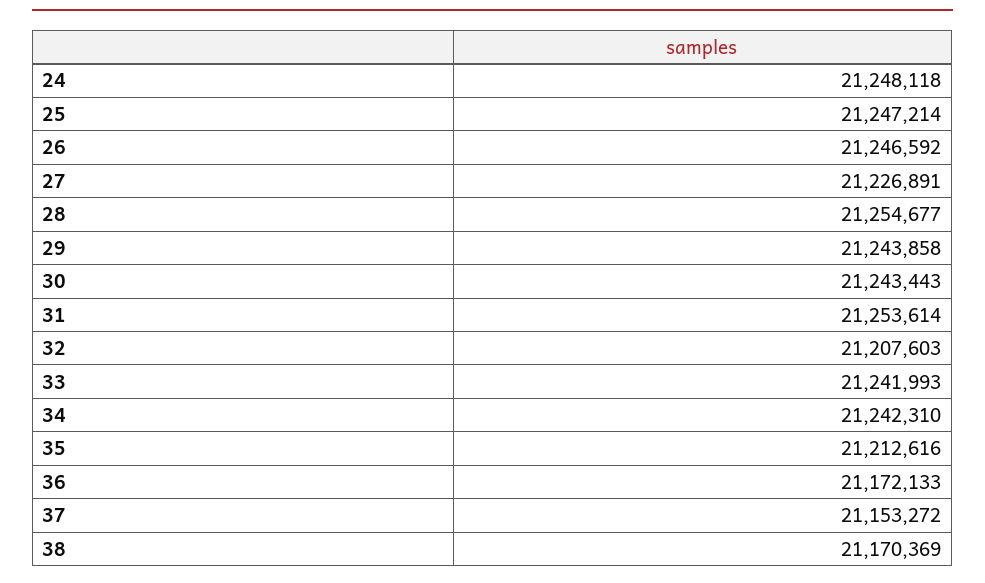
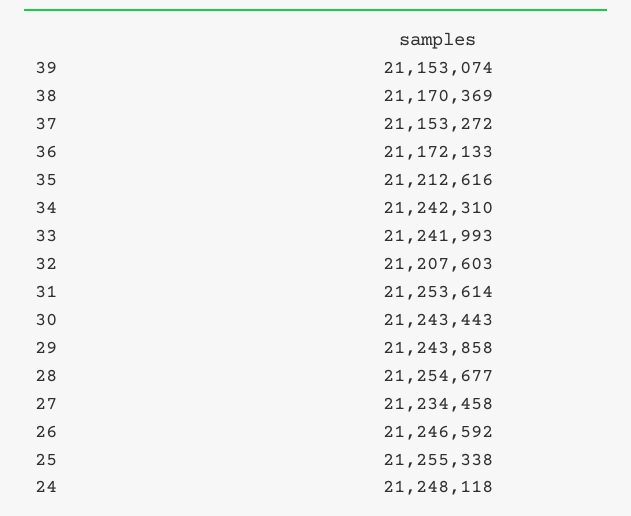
25: 21247214 -> 21255338
27: 21226891 -> 21234458
39: none -> 21153074

